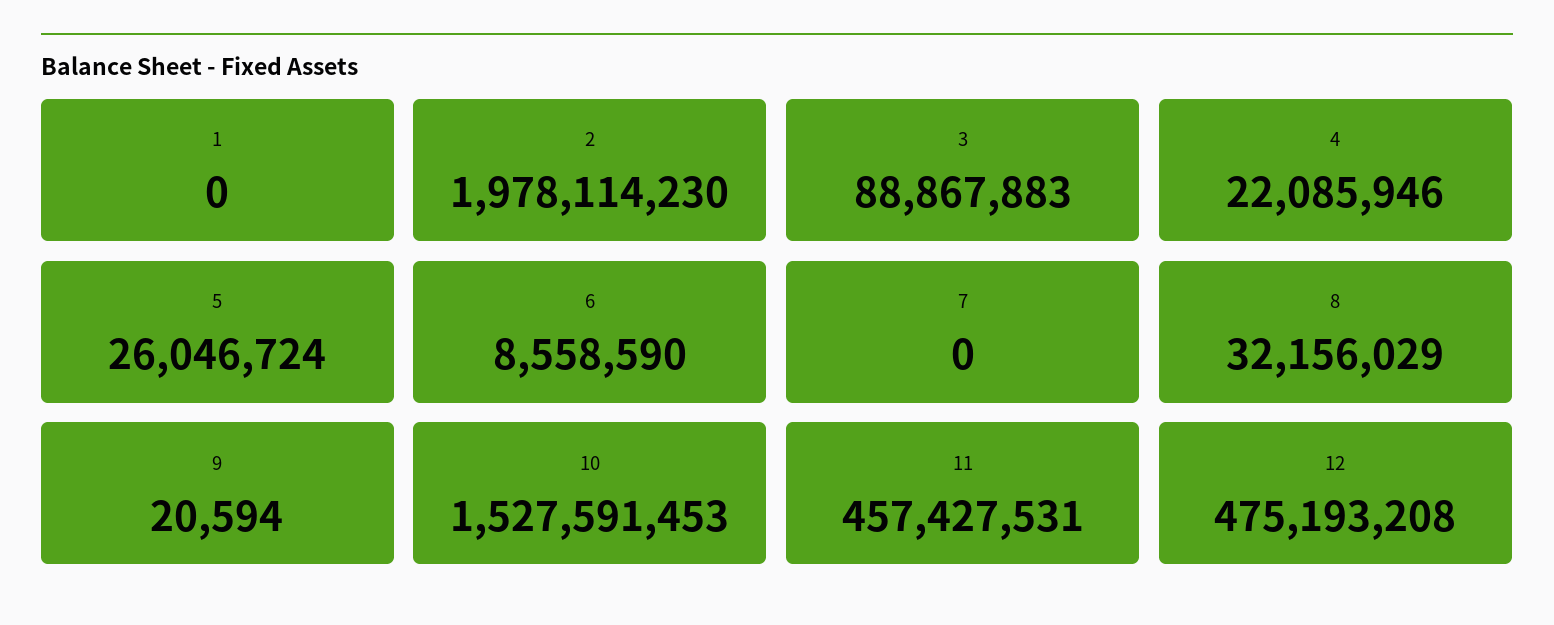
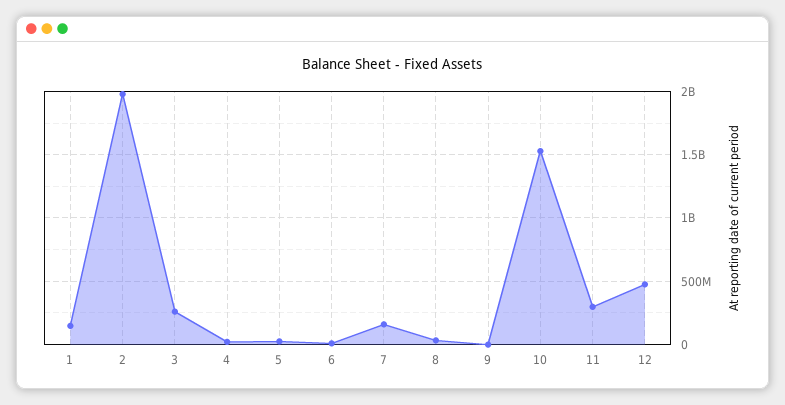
1: 0 -> 150000000
3: 88867883 -> 250000000
7: 0 -> 150000000
11: 457427531 -> 300000000

